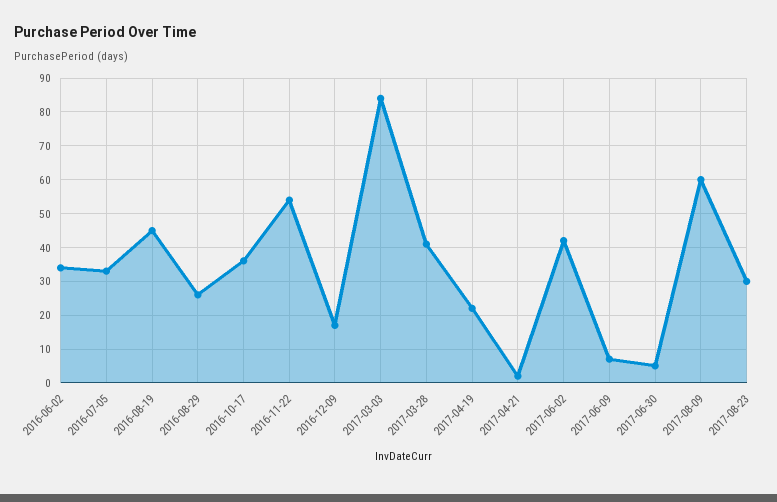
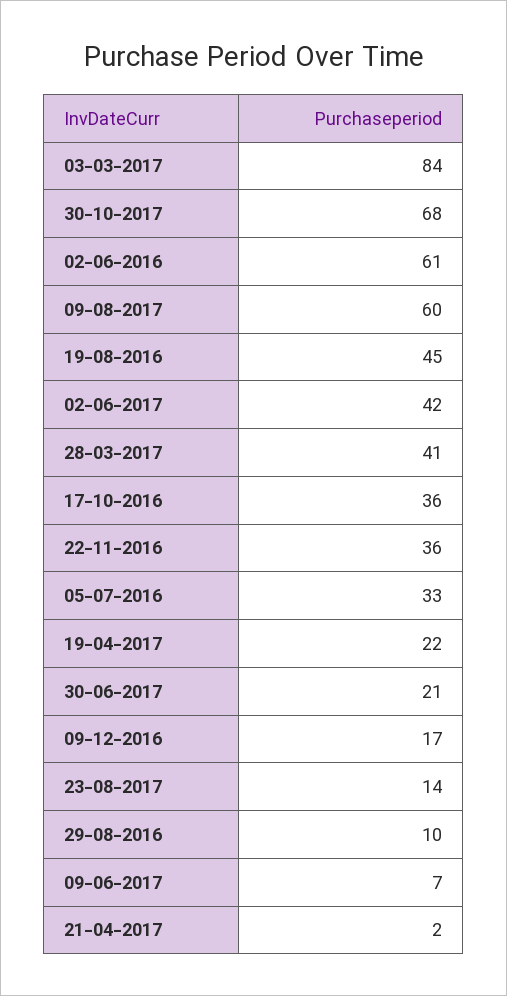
2016-06-02: 35 -> 61
2016-08-29: 25 -> 10
2016-11-22: 55 -> 36
2017-06-30: 5 -> 21
2017-08-23: 30 -> 14
30-10-2017: none -> 68

